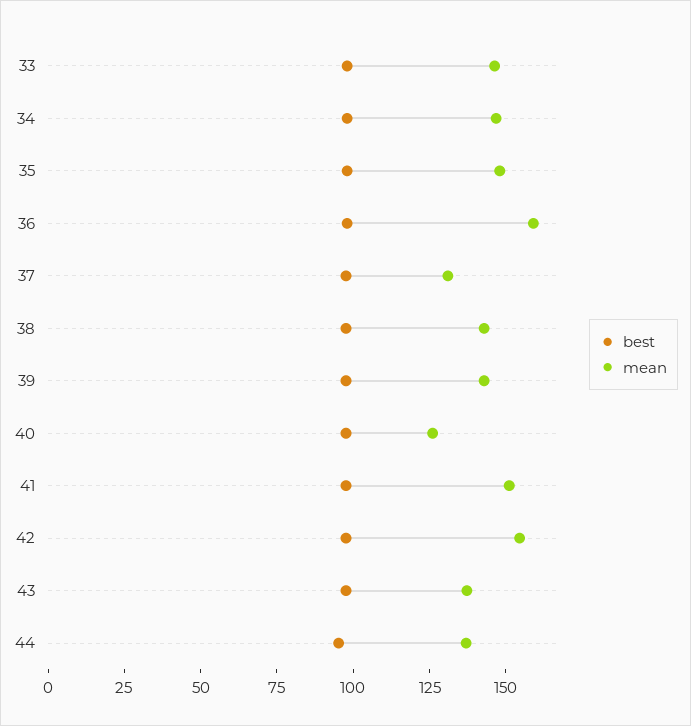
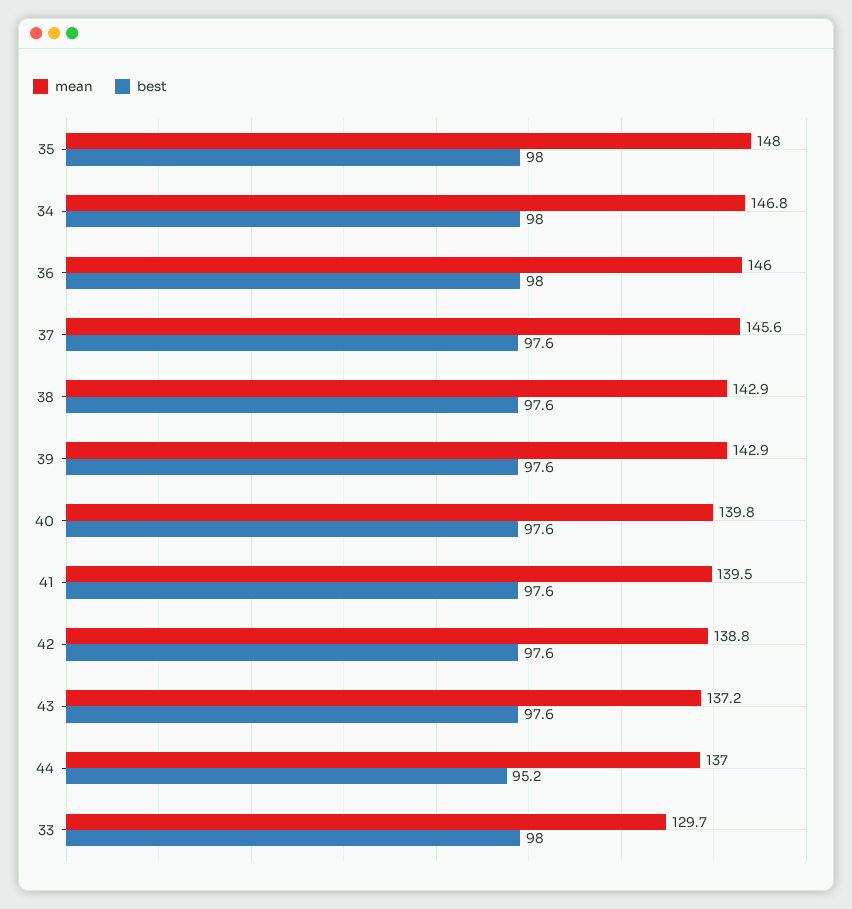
mean, 33: 145 -> 129.7
mean, 36: 160 -> 146
mean, 37: 130 -> 145.6
mean, 40: 125 -> 139.8
mean, 41: 150 -> 139.5
mean, 42: 155 -> 138.8

